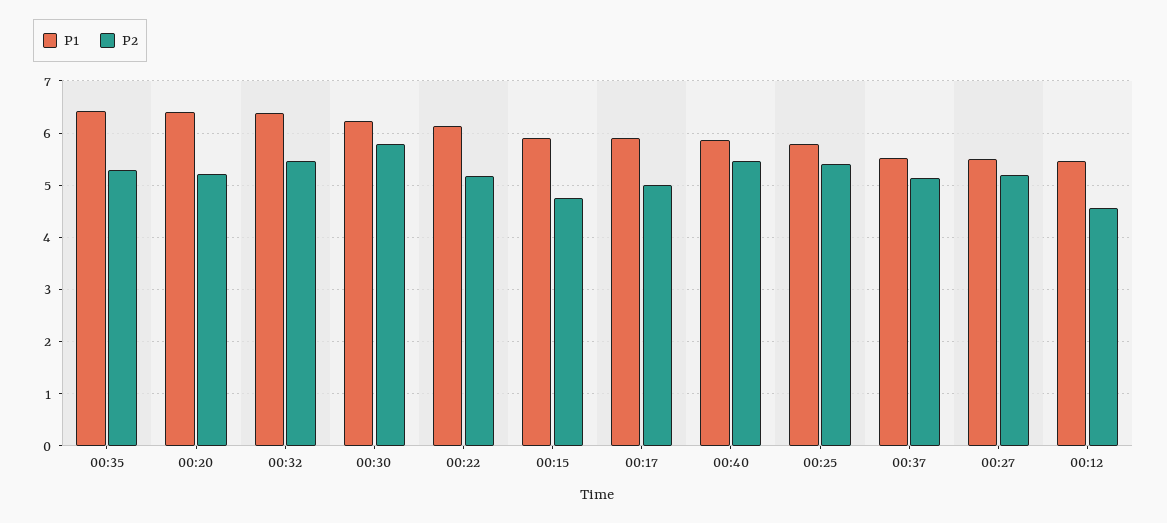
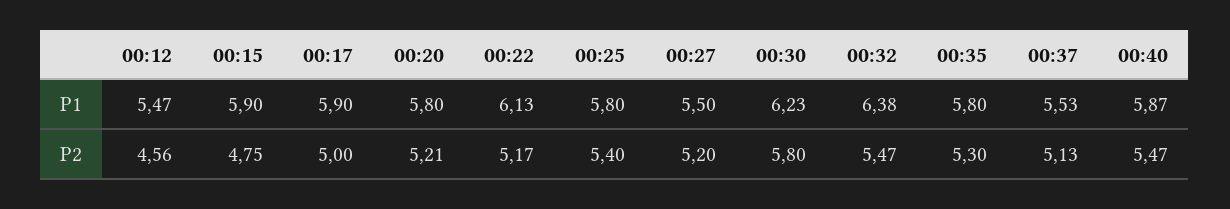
P1, 00:35: 6.4 -> 5.8
P1, 00:20: 6.4 -> 5.8

